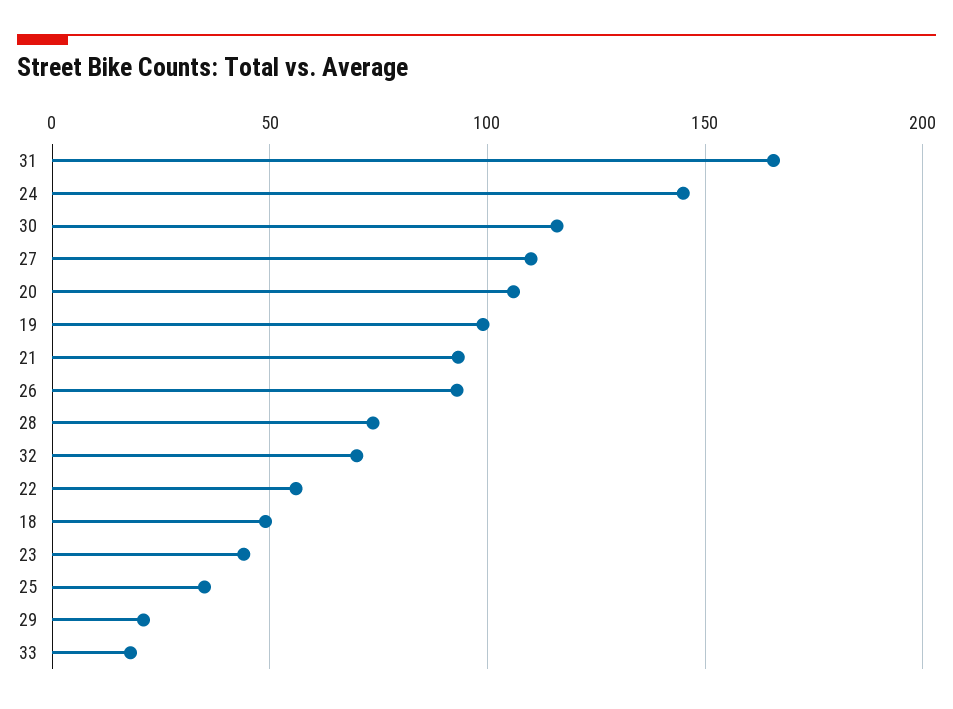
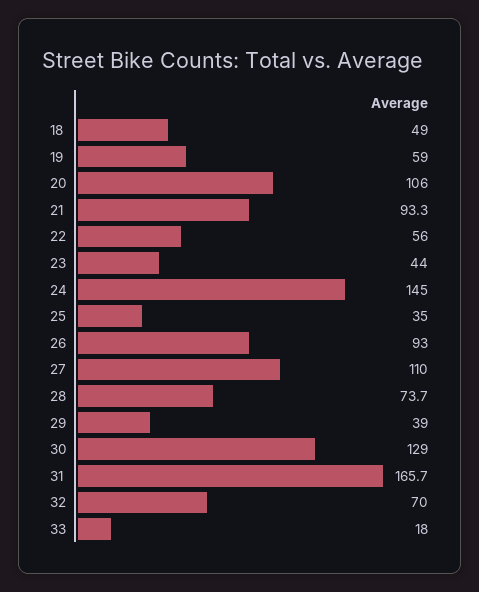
30: 115 -> 129
19: 100 -> 59
29: 20 -> 39

